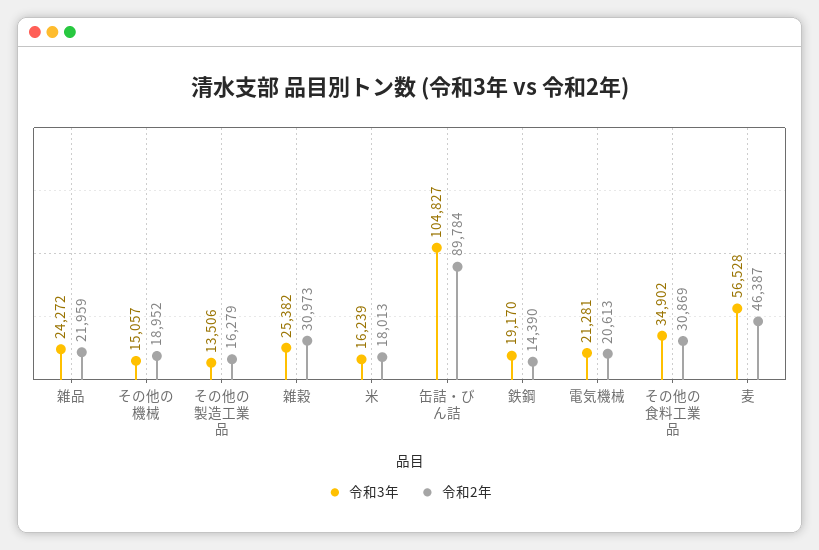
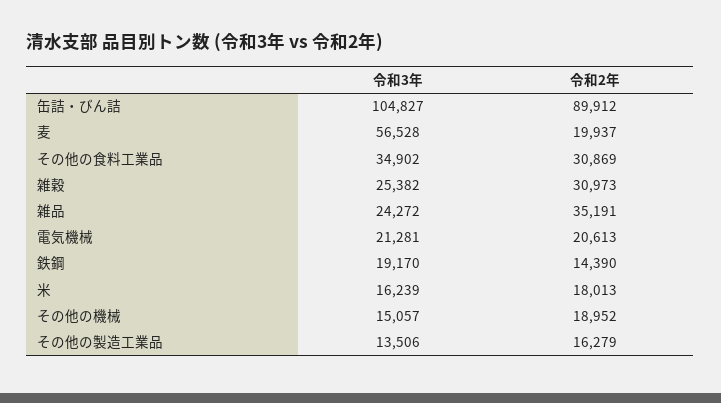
令和2年, 雑品: 21959 -> 35191
令和2年, 缶詰・びん詰: 89784 -> 89912
令和2年, 麦: 46387 -> 19937

